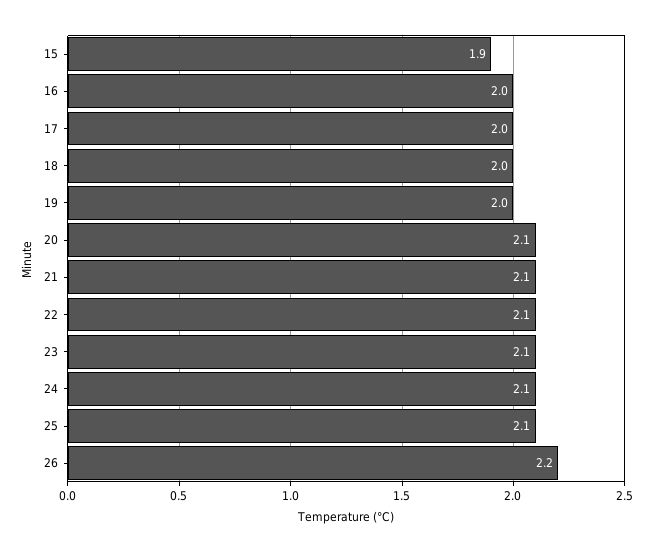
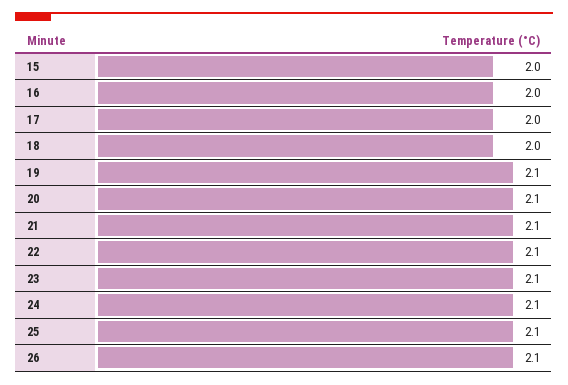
15: 1.9 -> 2
19: 2 -> 2.1
26: 2.2 -> 2.1

